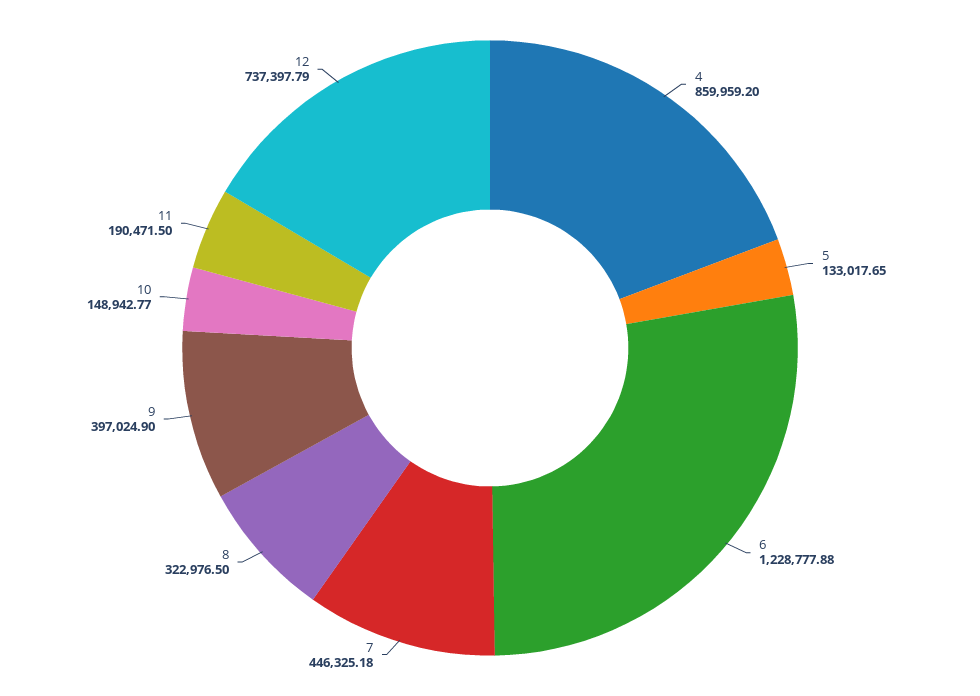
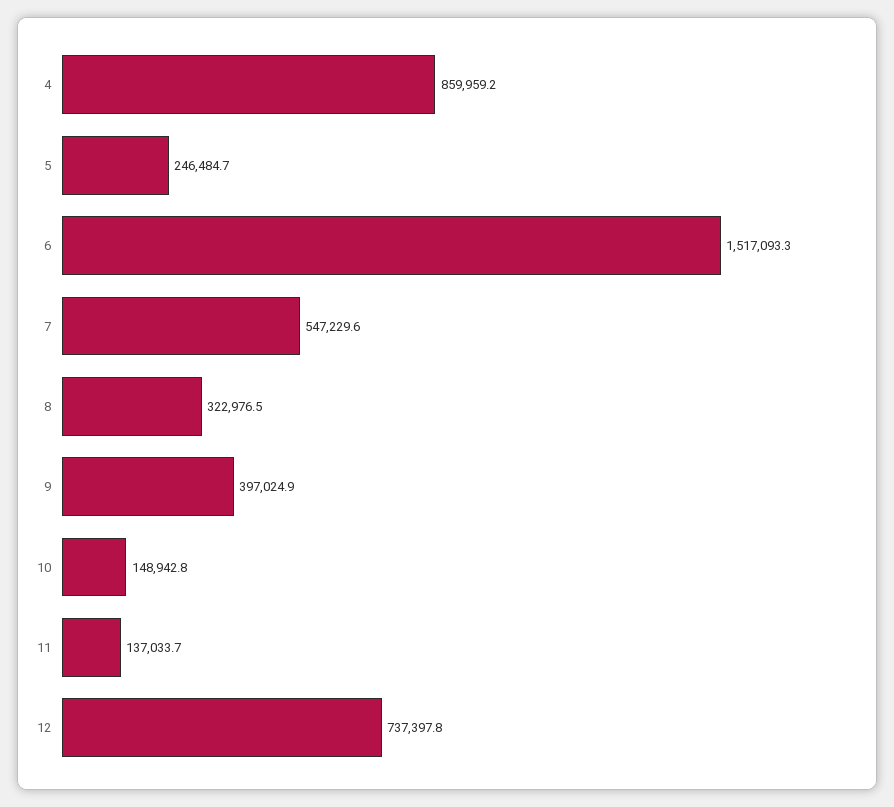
5: 133017.65 -> 246484.7
6: 1228777.88 -> 1517093.3
7: 446325.18 -> 547229.6
11: 190471.5 -> 137033.7

